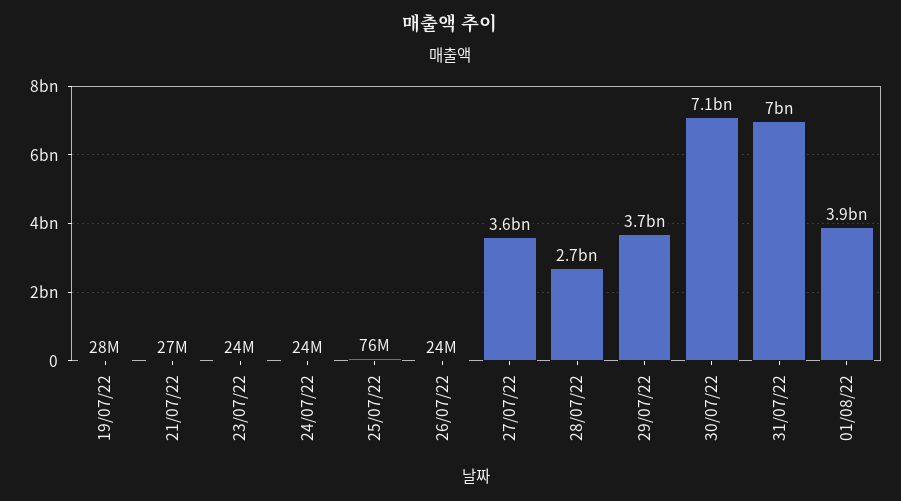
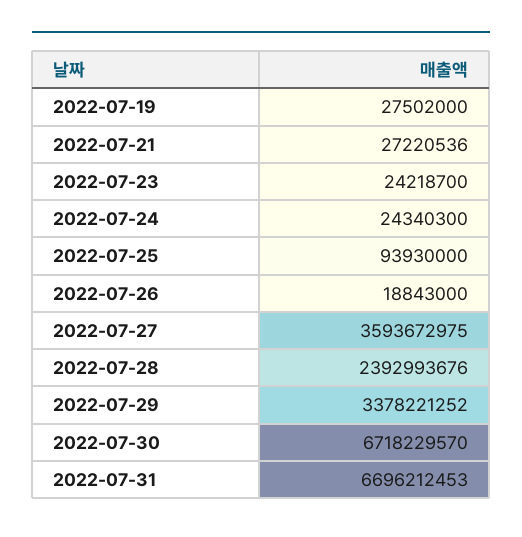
25/07/22: 76000000 -> 93930000
26/07/22: 24000000 -> 18843000
28/07/22: 2700000000 -> 2392993676
29/07/22: 3700000000 -> 3378221252
30/07/22: 7100000000 -> 6718229570
31/07/22: 7000000000 -> 6696212453
01/08/22: 3900000000 -> none

